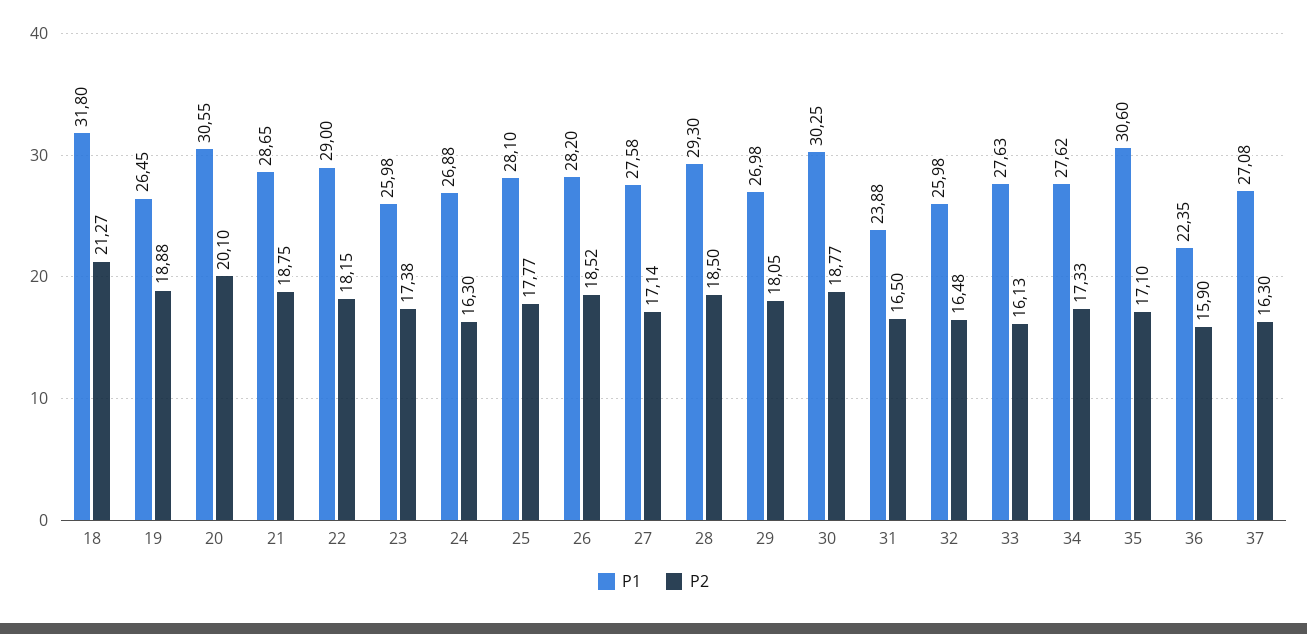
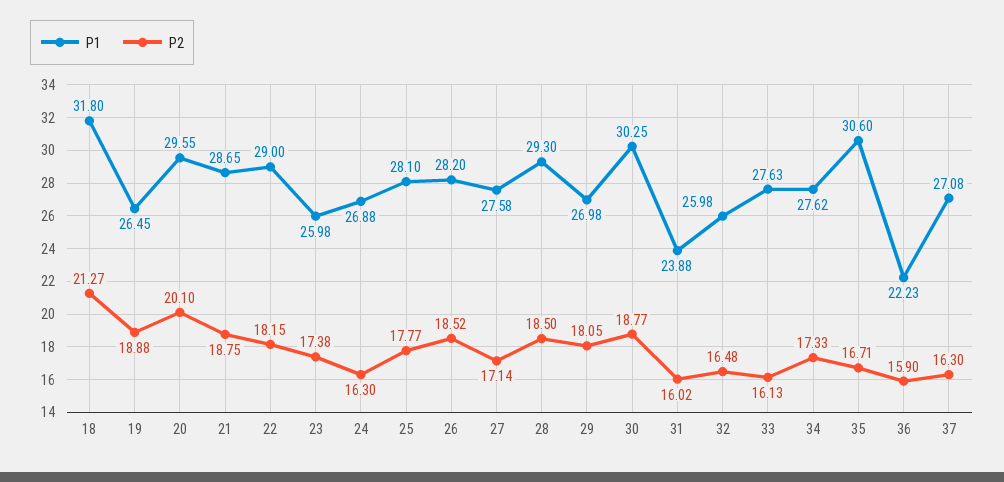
P1, 20: 30.55 -> 29.55
P2, 31: 16.5 -> 16.02
P2, 35: 17.1 -> 16.71
P1, 36: 22.35 -> 22.23

